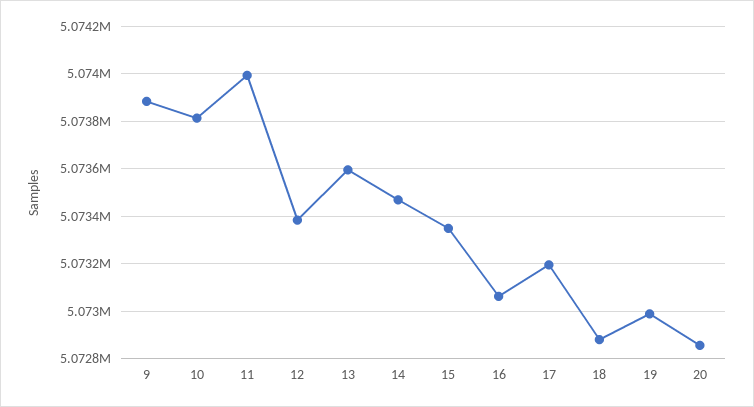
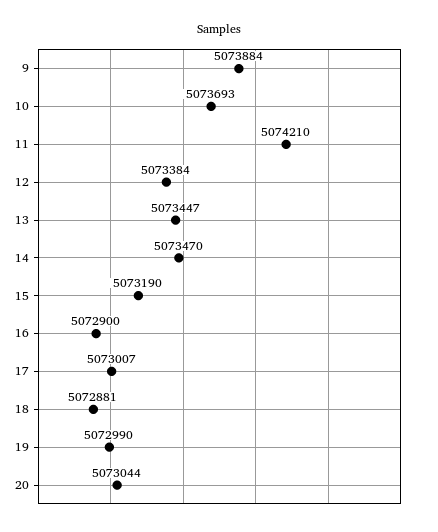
10: 5073800 -> 5073693
11: 5074000 -> 5074210
13: 5073600 -> 5073447
15: 5073350 -> 5073190
16: 5073050 -> 5072900
17: 5073200 -> 5073007
20: 5072850 -> 5073044

